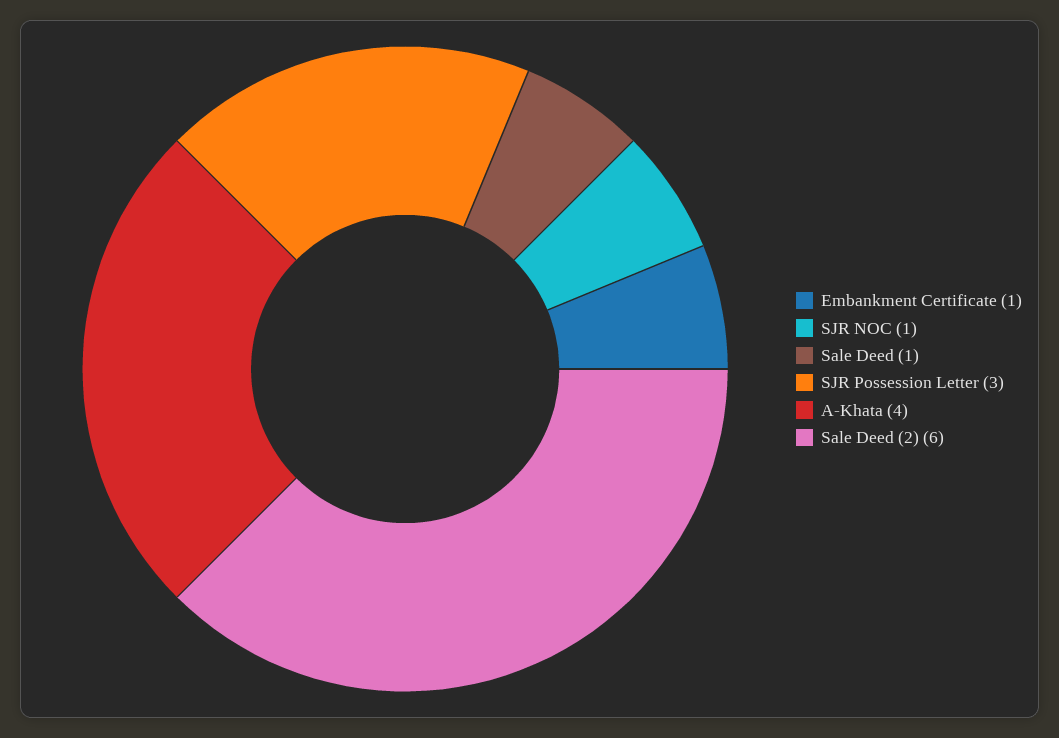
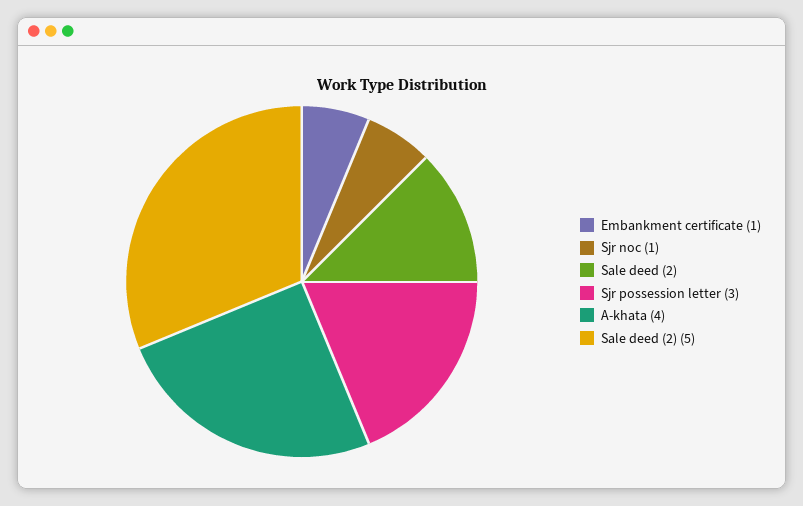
Sale Deed: 1 -> 2
Sale Deed (2): 6 -> 5

